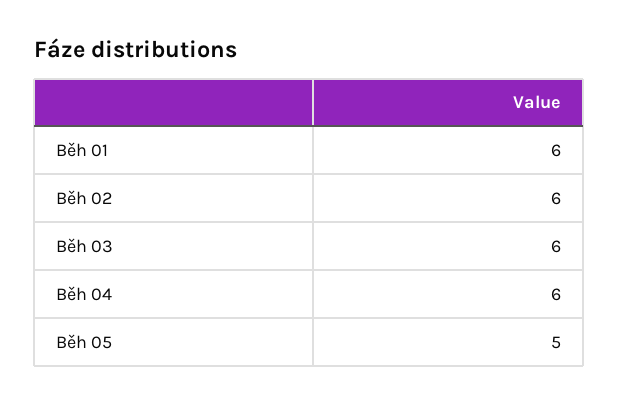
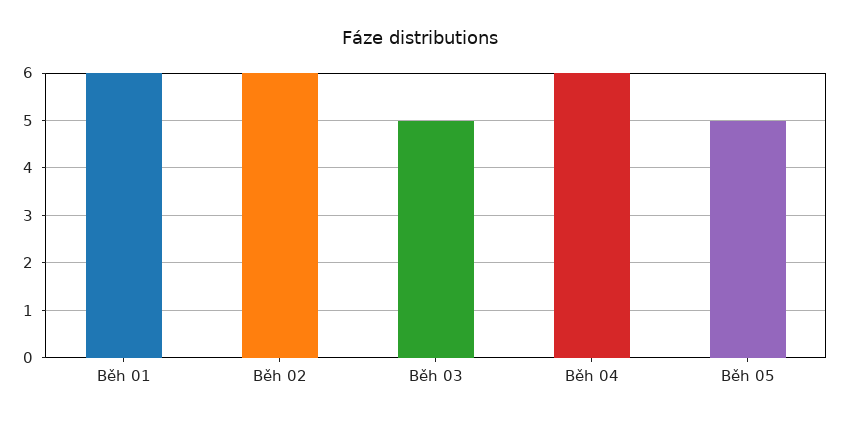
Běh 03: 6 -> 5

